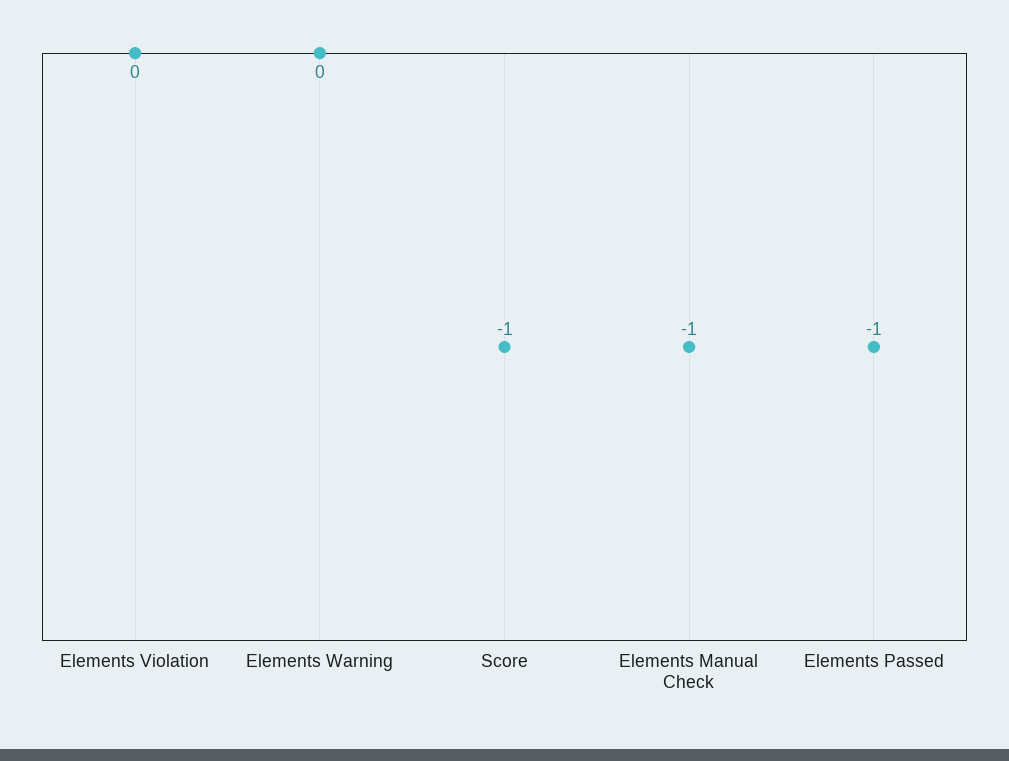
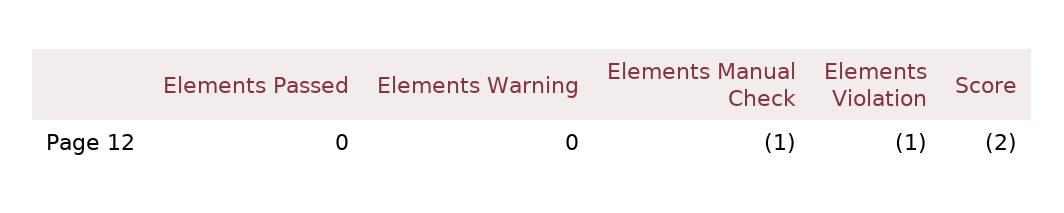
Elements Violation: 0 -> -1
Score: -1 -> -2
Elements Passed: -1 -> 0

